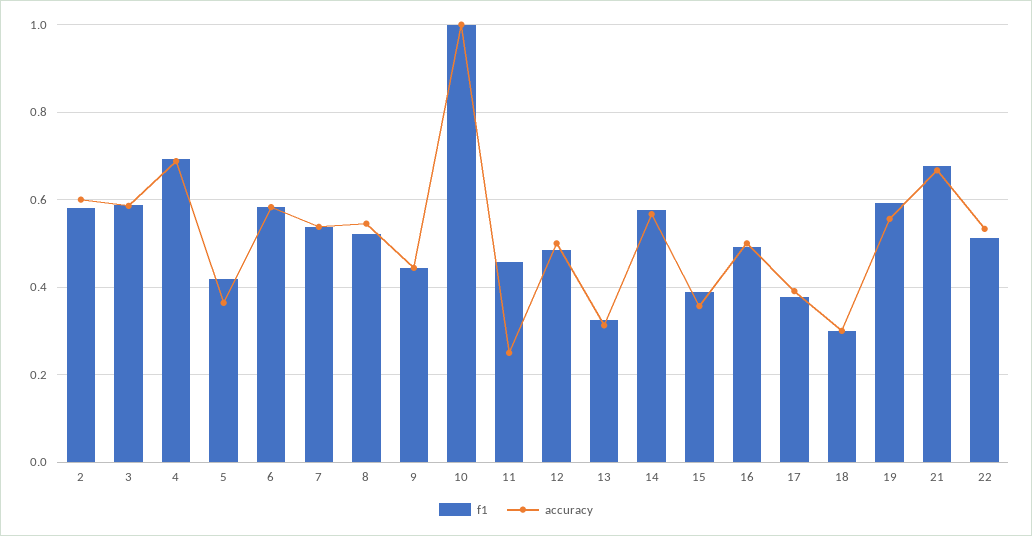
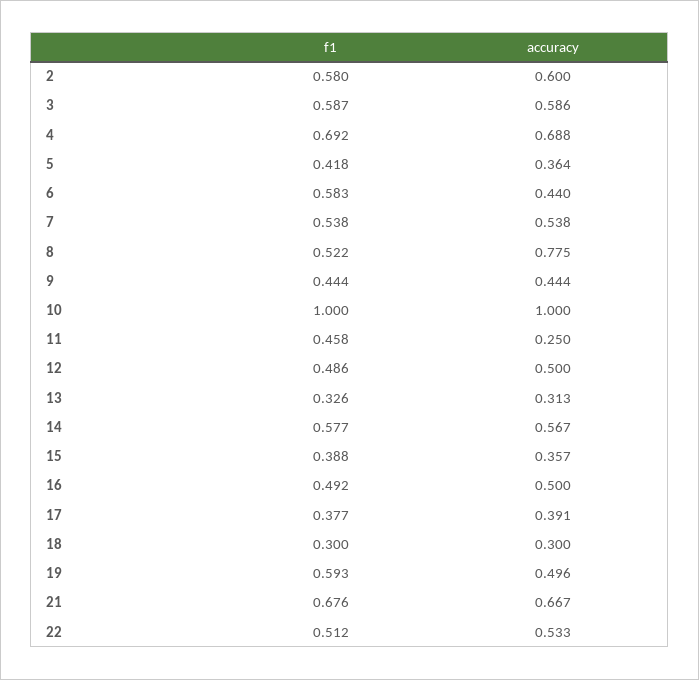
accuracy, 6: 0.58 -> 0.44
accuracy, 8: 0.54 -> 0.775
accuracy, 19: 0.56 -> 0.496

